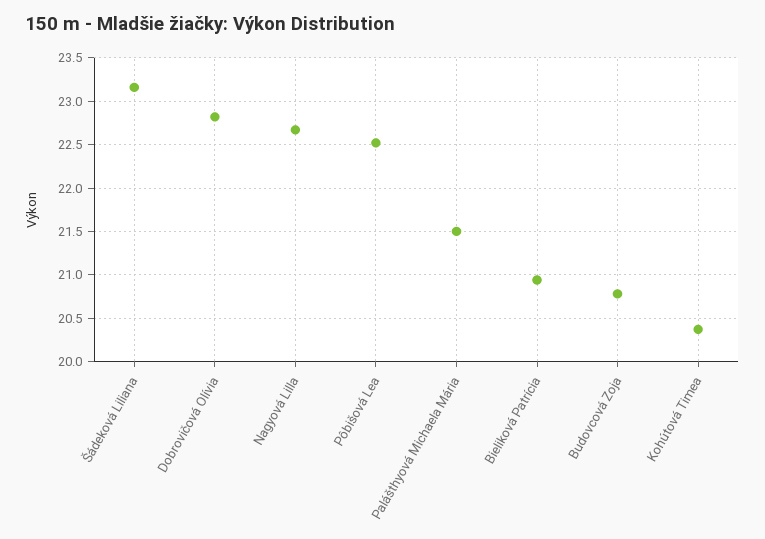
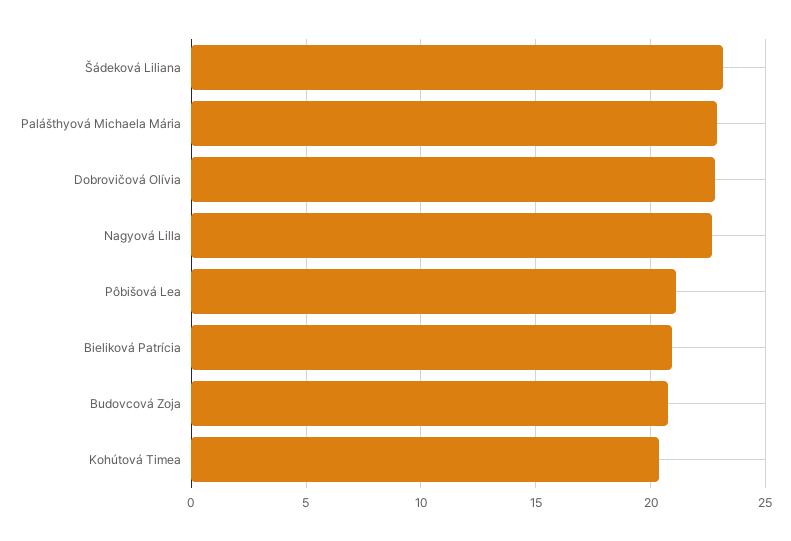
Pôbišová Lea: 22.5 -> 21
Palášthyová Michaela Mária: 21.5 -> 23

